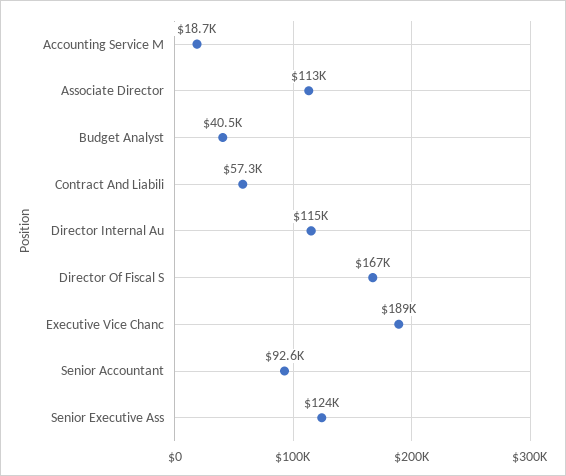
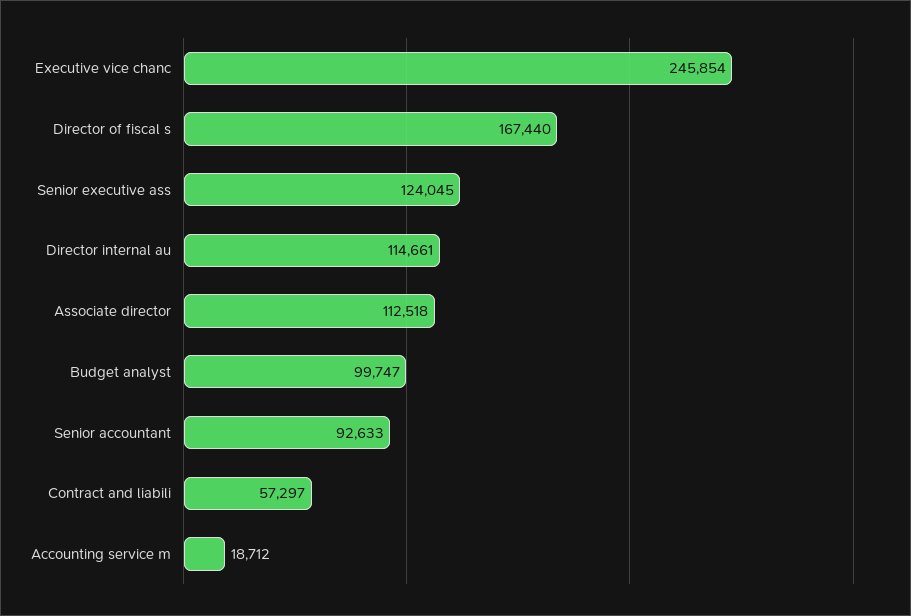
Budget Analyst: 40500 -> 99747
Executive Vice Chanc: 189000 -> 245854

